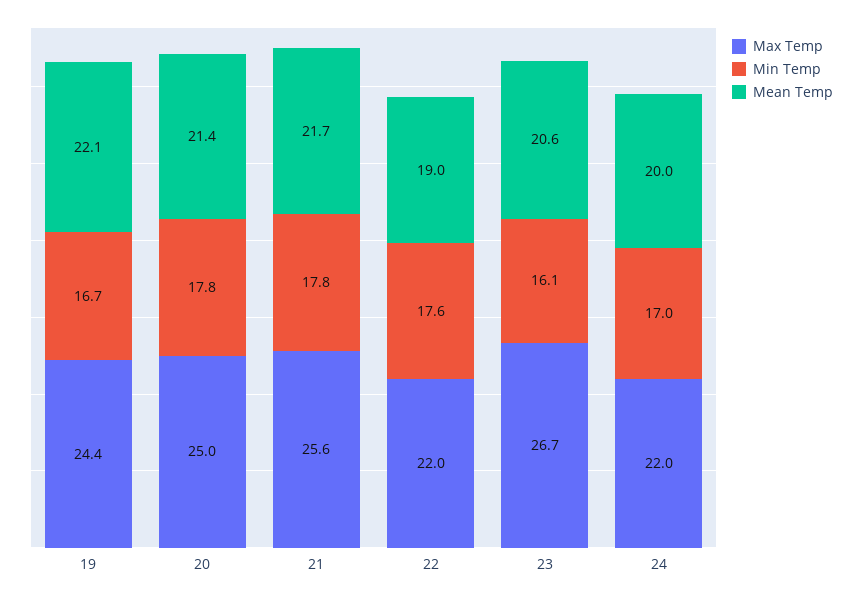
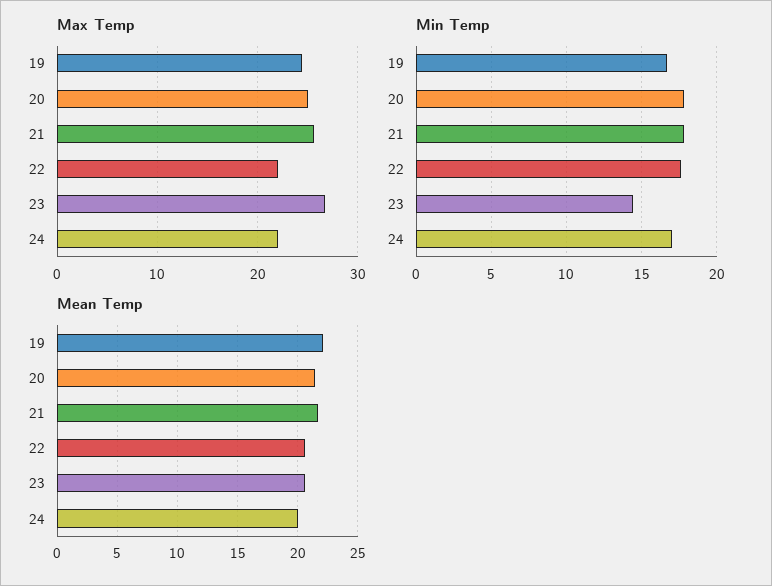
Mean Temp, 22: 19 -> 20.5
Min Temp, 23: 16.1 -> 14.5

